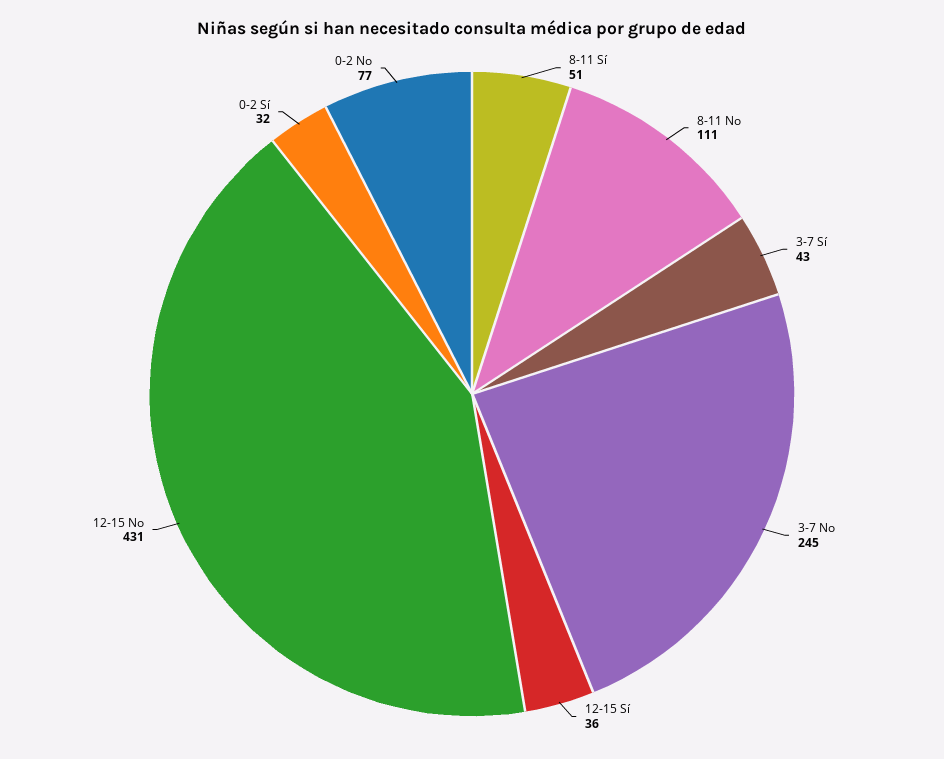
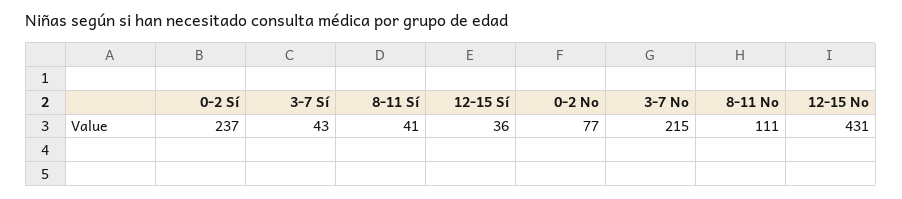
8-11 Sí: 51 -> 41
3-7 No: 245 -> 215
0-2 Sí: 32 -> 237

